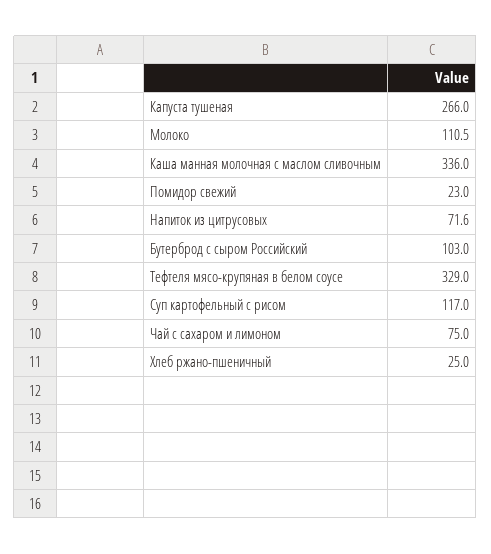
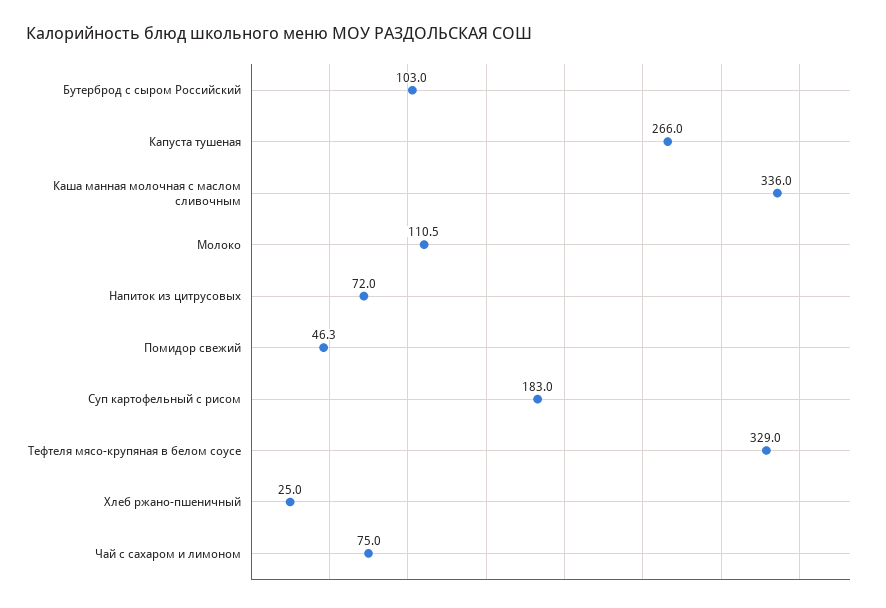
Помидор свежий: 23 -> 46.3
Напиток из цитрусовых: 71.6 -> 72
Суп картофельный с рисом: 117 -> 183

